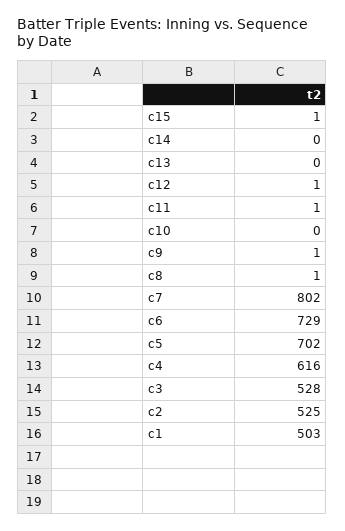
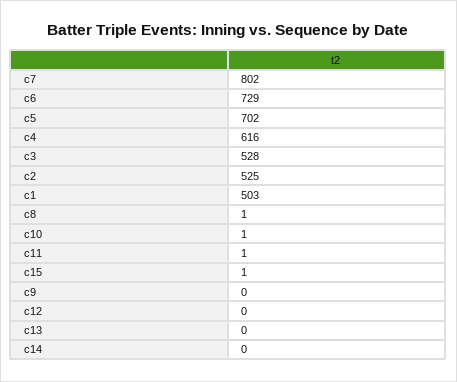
c12: 1 -> 0
c10: 0 -> 1
c9: 1 -> 0

